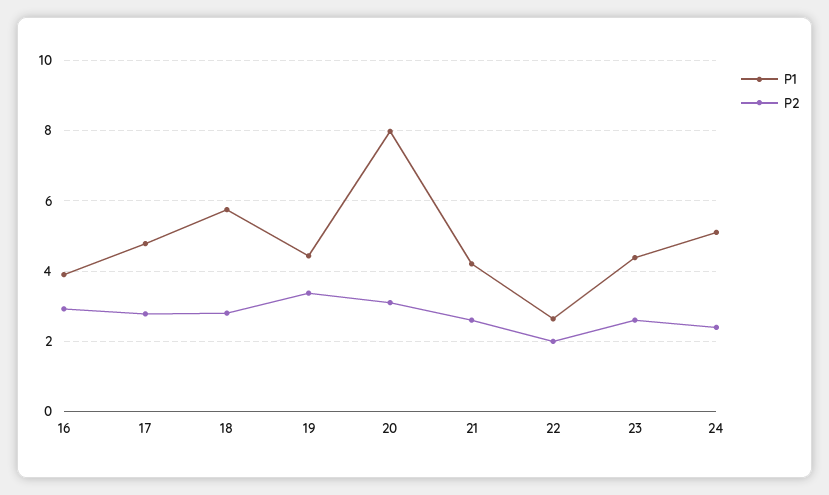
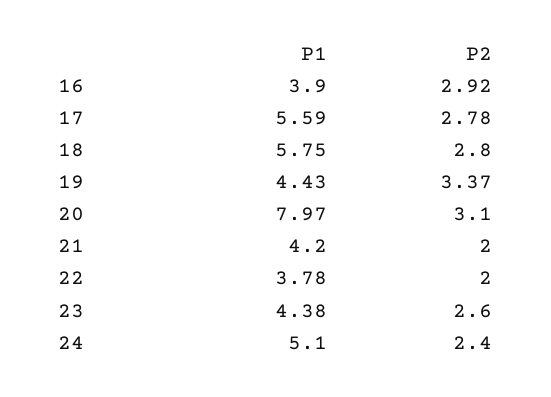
P1, 17: 4.8 -> 5.59
P2, 21: 2.6 -> 2
P1, 22: 2.6 -> 3.78

